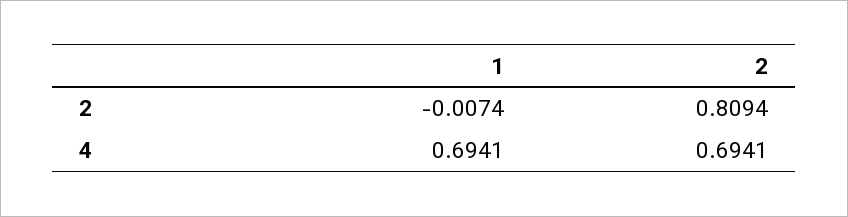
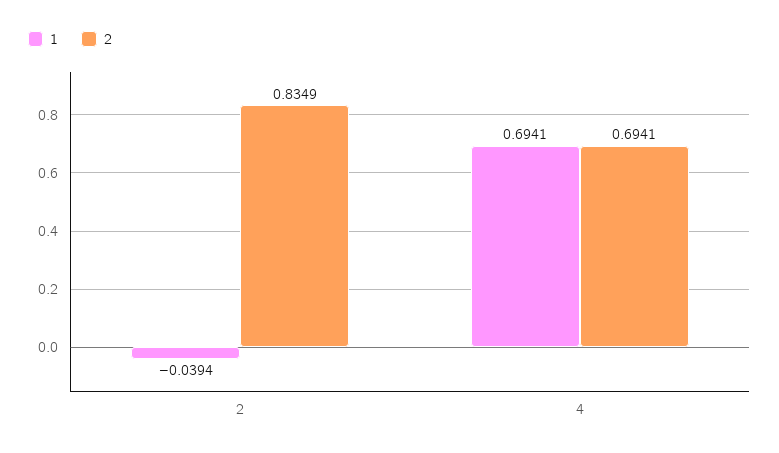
1, 2: -0.0074 -> -0.0394
2, 2: 0.8094 -> 0.8349

